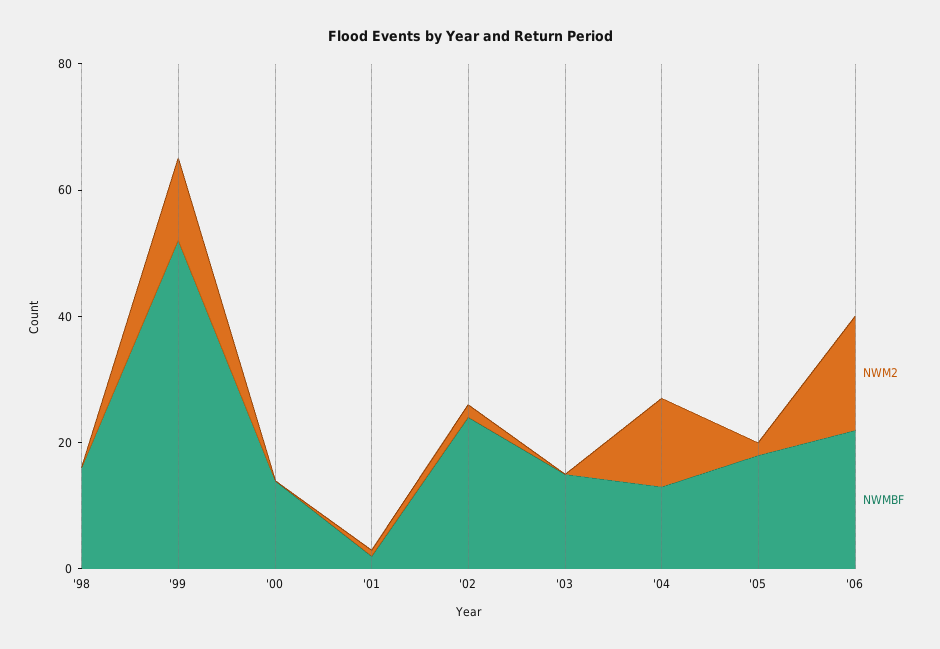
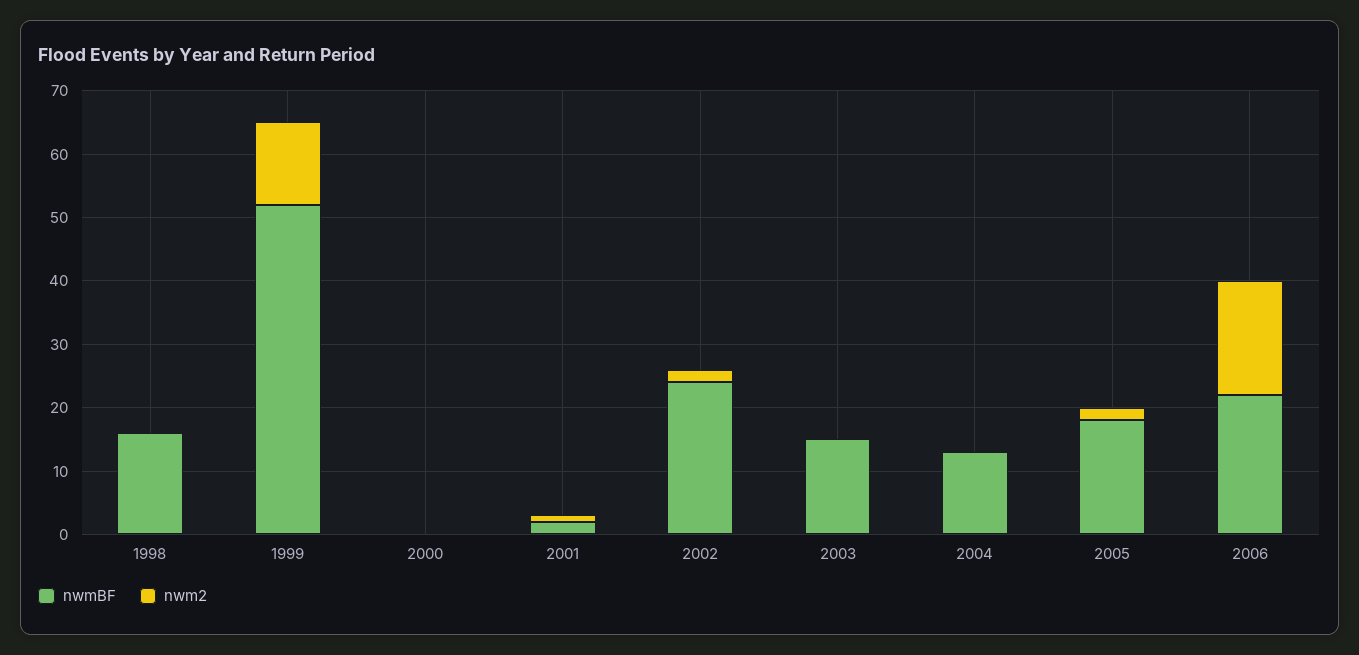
NWMBF, '00: 15 -> 0
NWM2, '04: 15 -> 0

